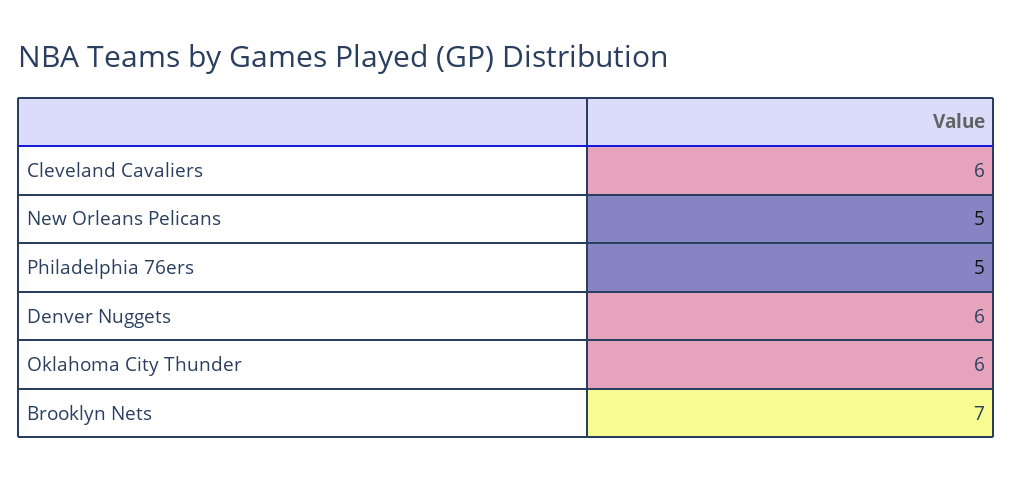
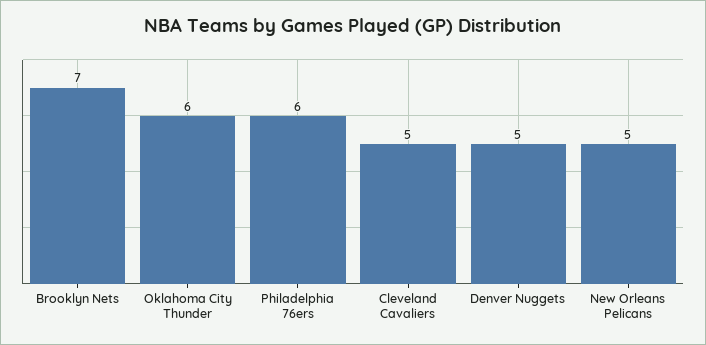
Cleveland Cavaliers: 6 -> 5
Philadelphia 76ers: 5 -> 6
Denver Nuggets: 6 -> 5

